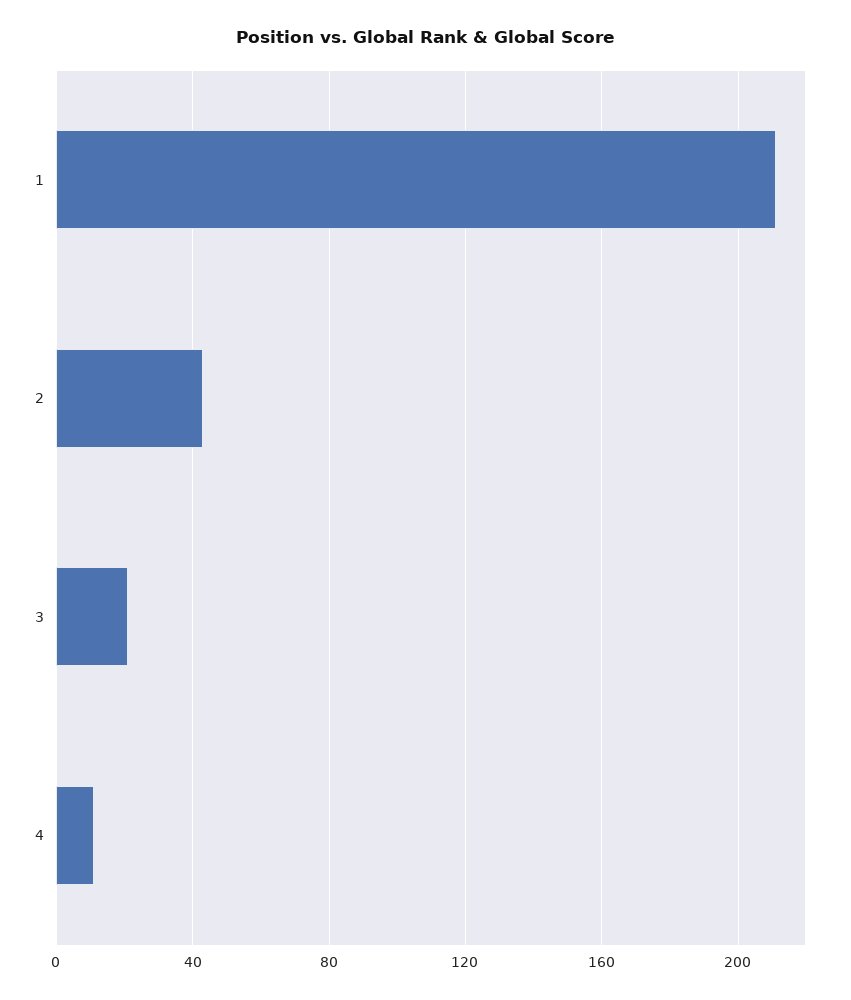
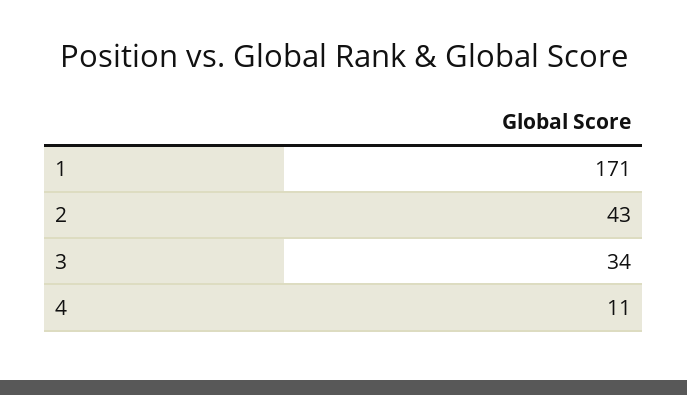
1: 210 -> 171
3: 20 -> 34

